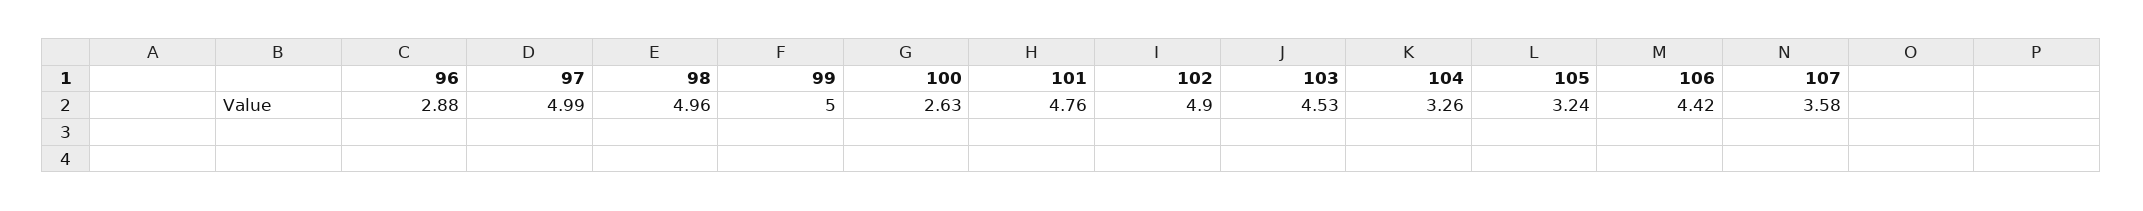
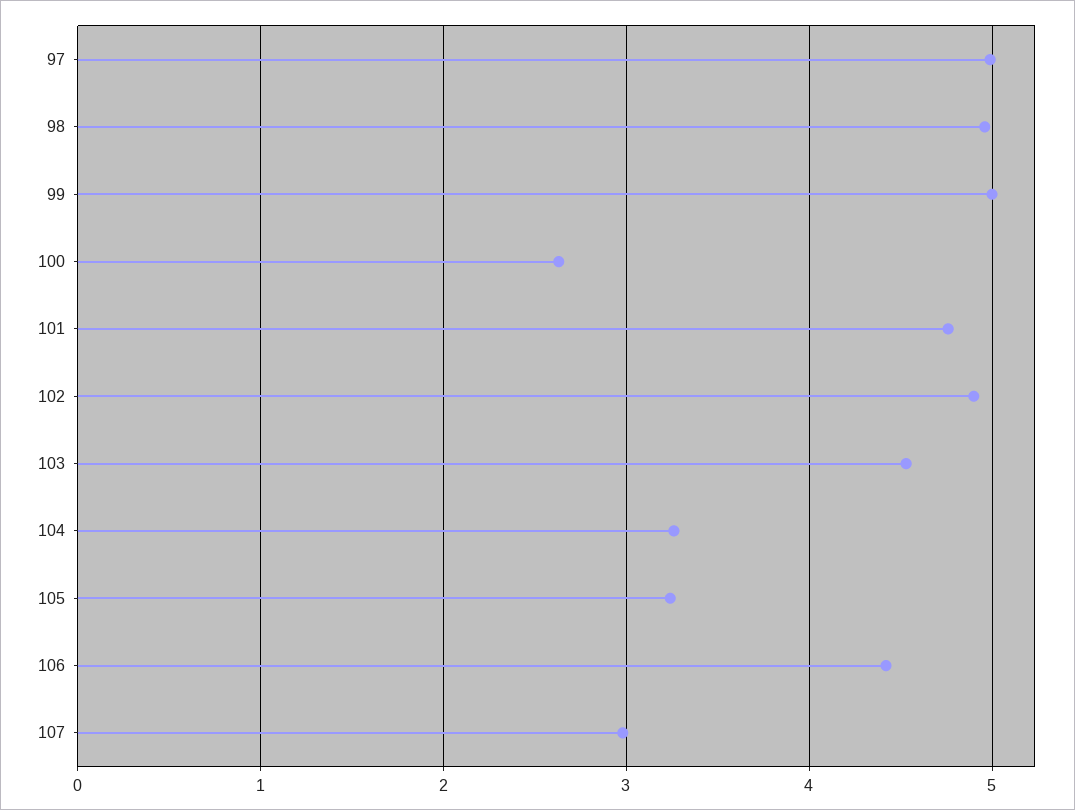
96: 2.88 -> none
107: 3.58 -> 3

